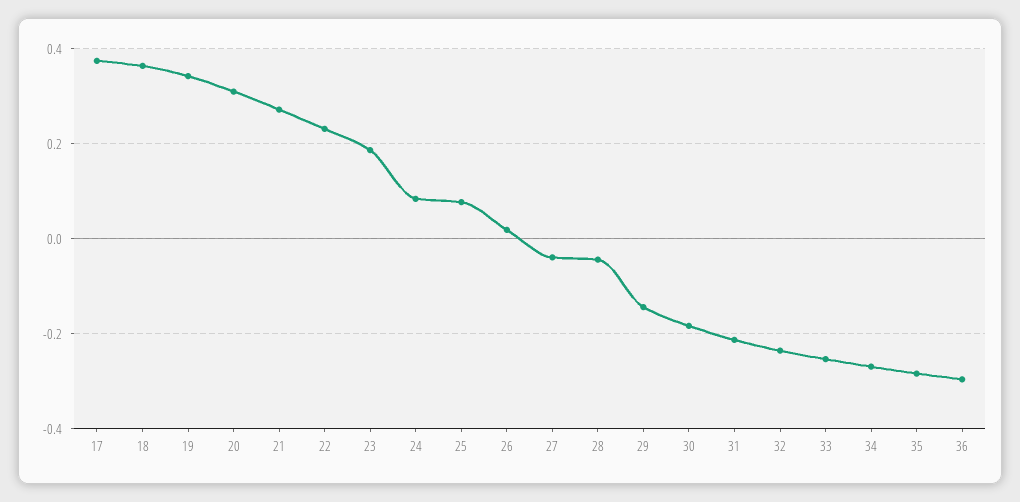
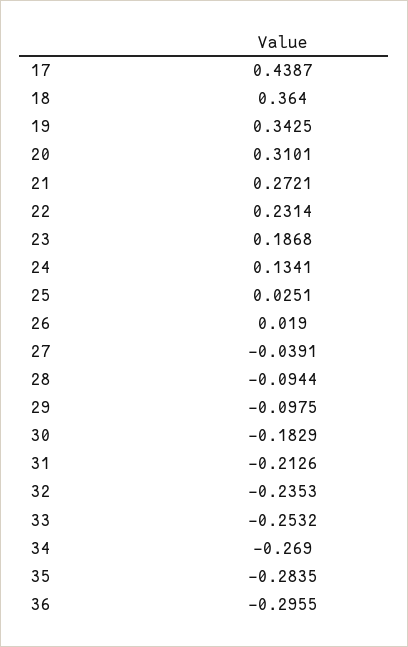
17: 0.38 -> 0.4387
24: 0.08 -> 0.1341
25: 0.08 -> 0.0251
28: -0.04 -> -0.0944
29: -0.14 -> -0.0975

